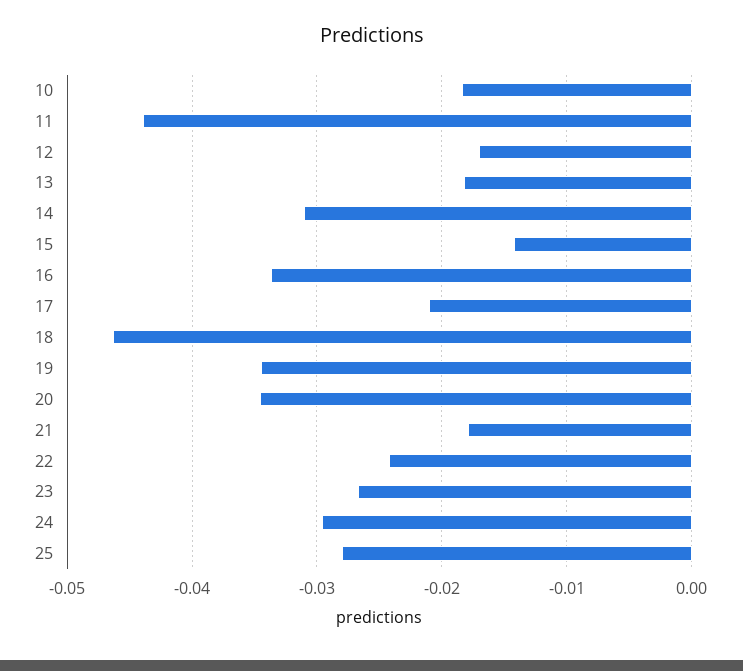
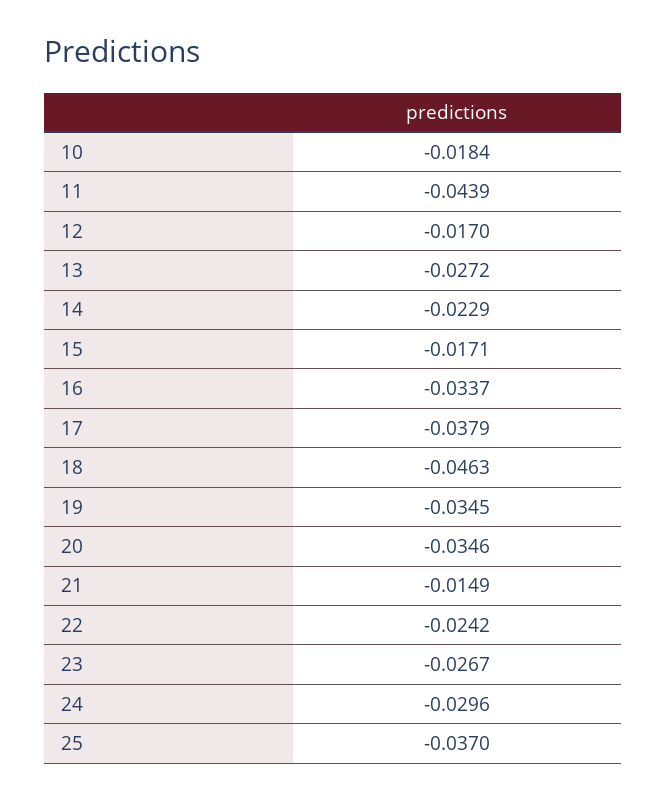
13: -0.018 -> -0.0272
14: -0.031 -> -0.0229
15: -0.014 -> -0.0171
17: -0.021 -> -0.0379
21: -0.018 -> -0.0149
25: -0.028 -> -0.037

